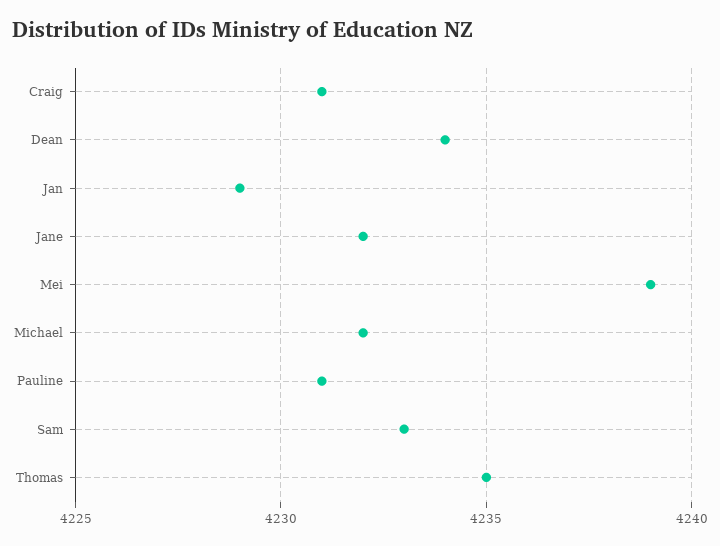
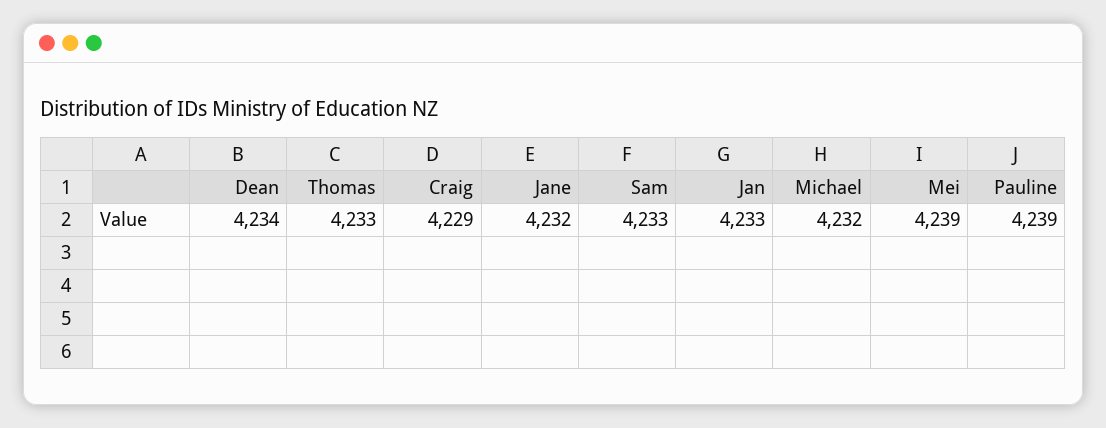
Craig: 4231 -> 4229
Jan: 4229 -> 4233
Pauline: 4231 -> 4239
Thomas: 4235 -> 4233

